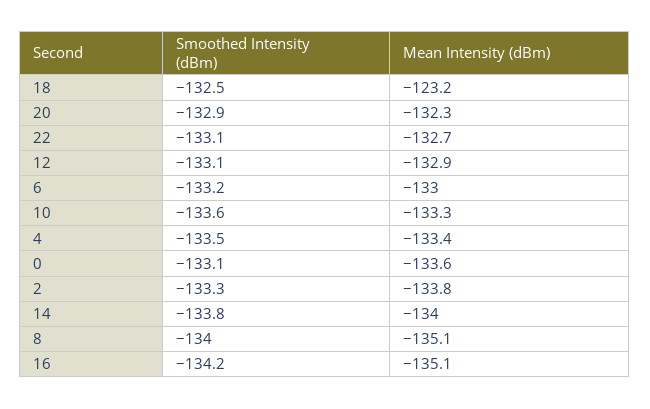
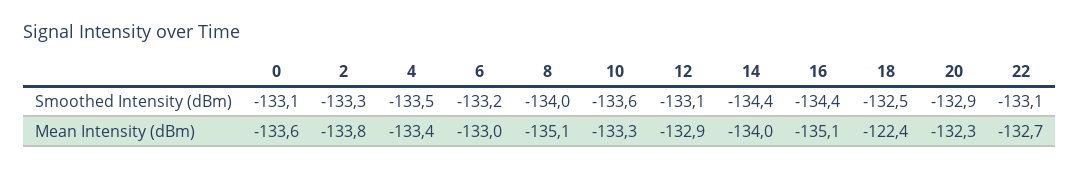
Mean Intensity (dBm), 18: -123.2 -> -122.4
Smoothed Intensity (dBm), 14: -133.8 -> -134.4
Smoothed Intensity (dBm), 16: -134.2 -> -134.4

